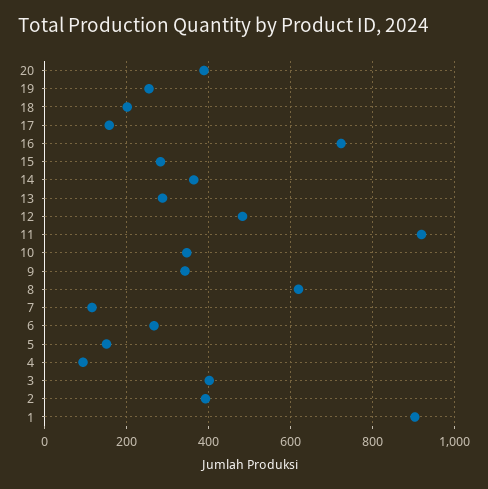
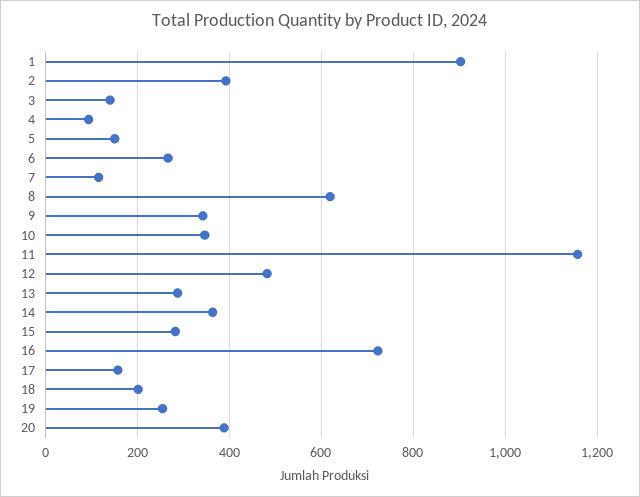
11: 920 -> 1160
3: 400 -> 140

